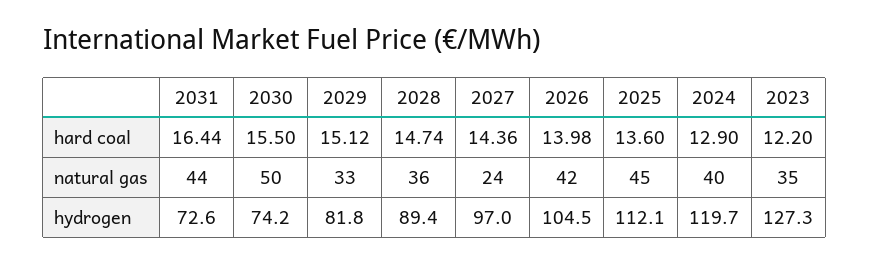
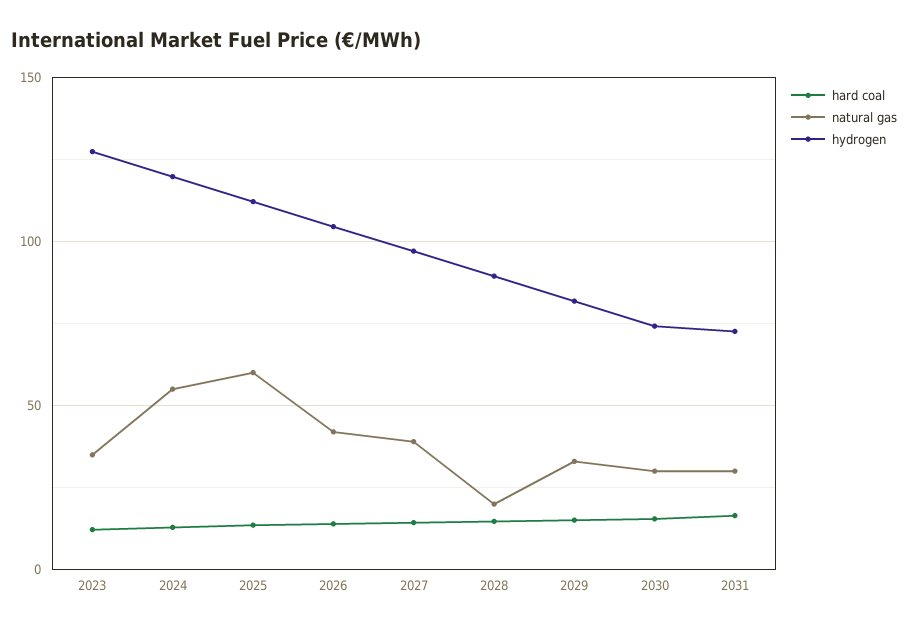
natural gas, 2031: 44 -> 30
natural gas, 2030: 50 -> 30
natural gas, 2028: 36 -> 20
natural gas, 2027: 24 -> 40
natural gas, 2025: 45 -> 60
natural gas, 2024: 40 -> 55

